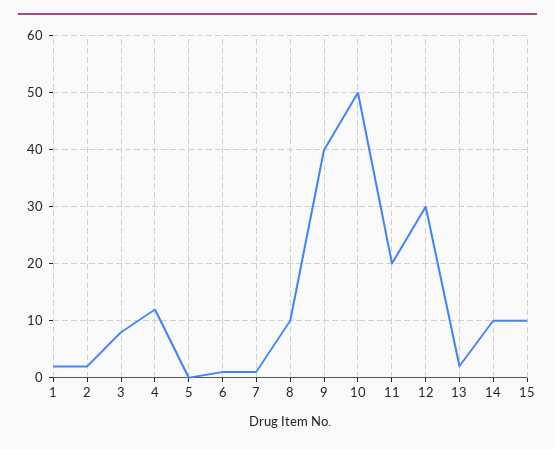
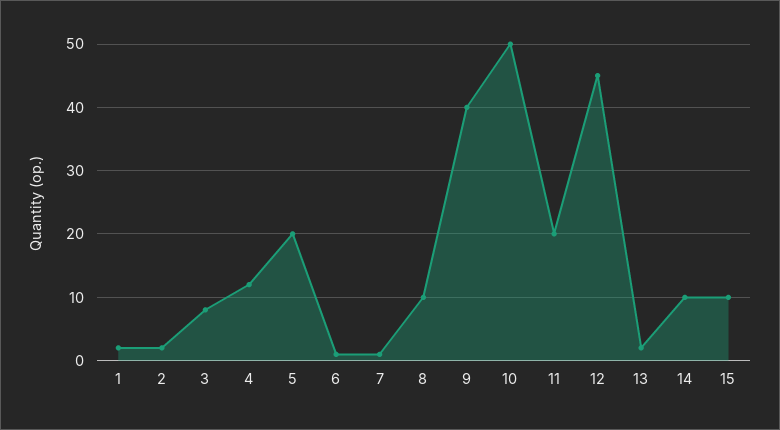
5: 0 -> 20
12: 30 -> 45

